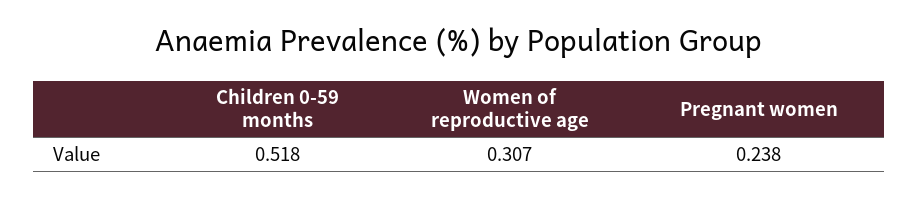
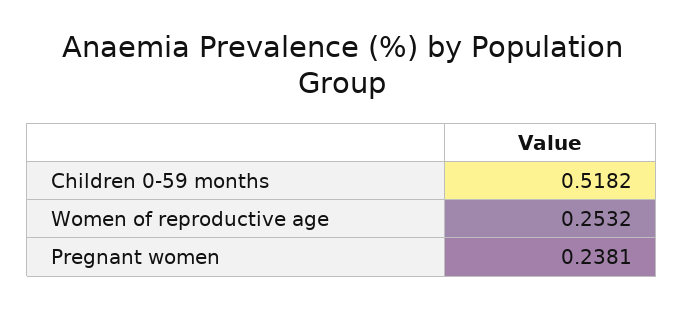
Women of reproductive age: 0.307 -> 0.2532

